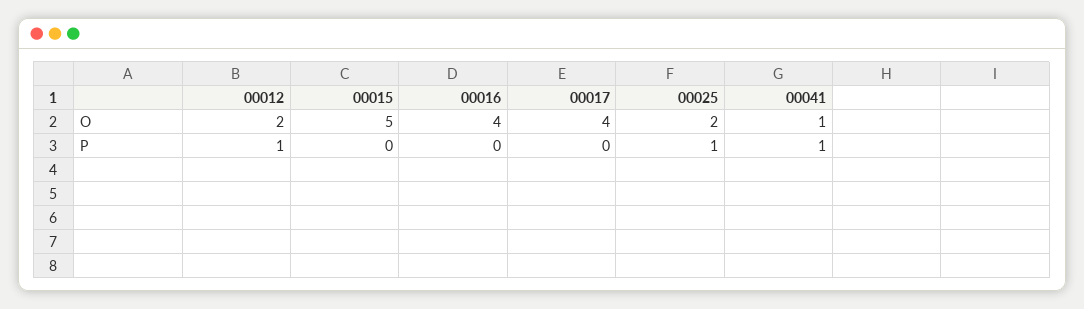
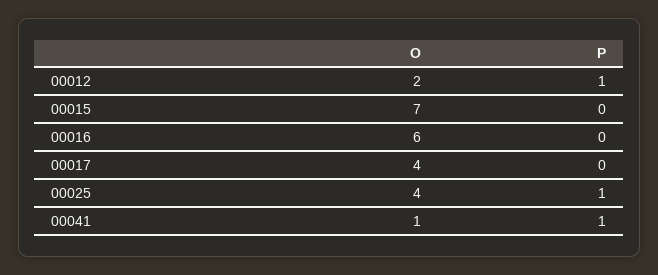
00015, O: 5 -> 7
00016, O: 4 -> 6
00025, O: 2 -> 4

